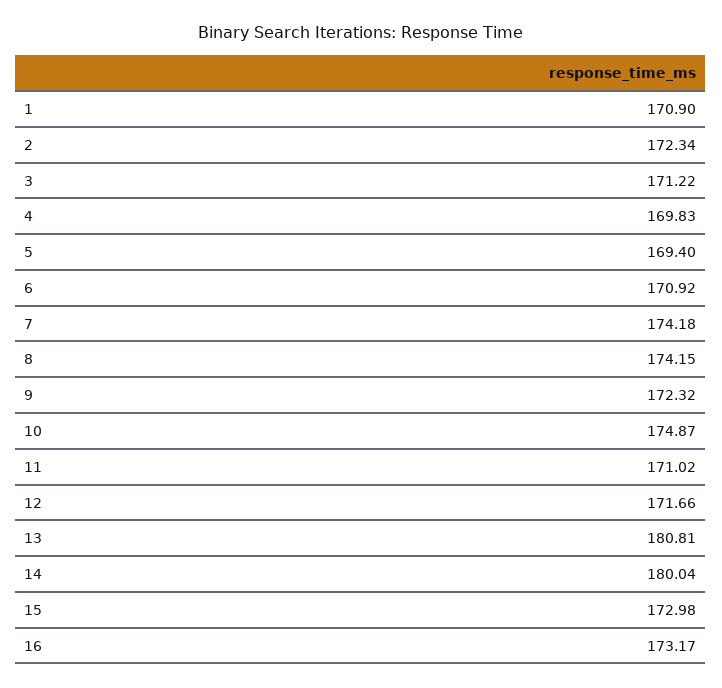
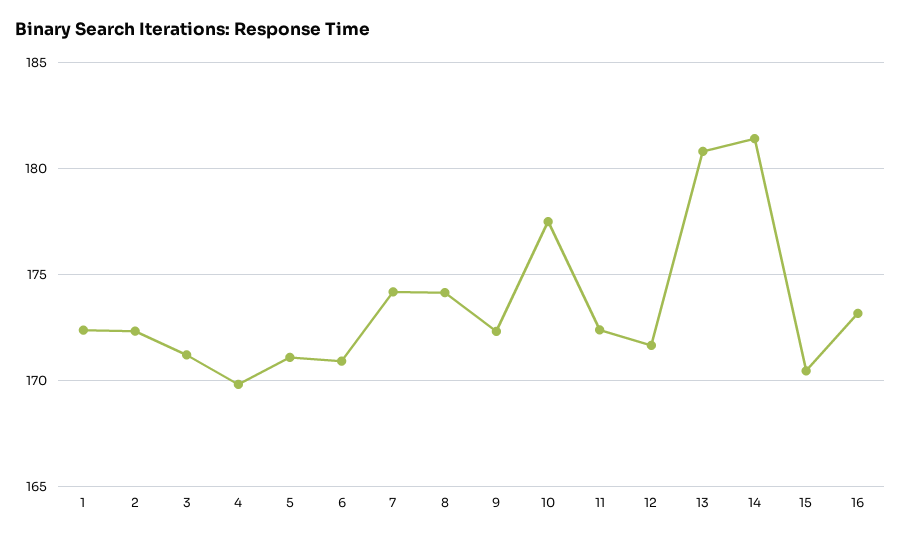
1: 170.9 -> 172.5
5: 169.4 -> 171
10: 174.87 -> 177.5
11: 171.02 -> 172.5
14: 180.04 -> 181.5
15: 172.98 -> 170.5

